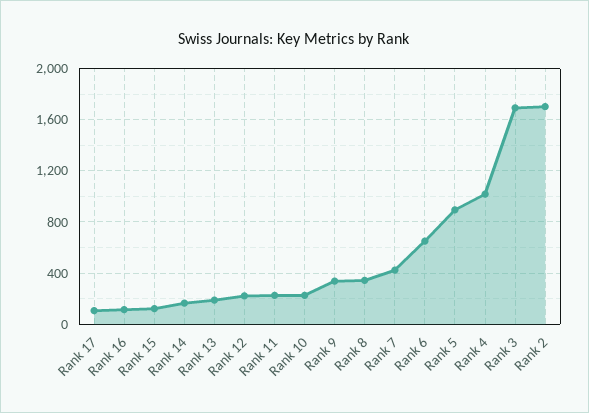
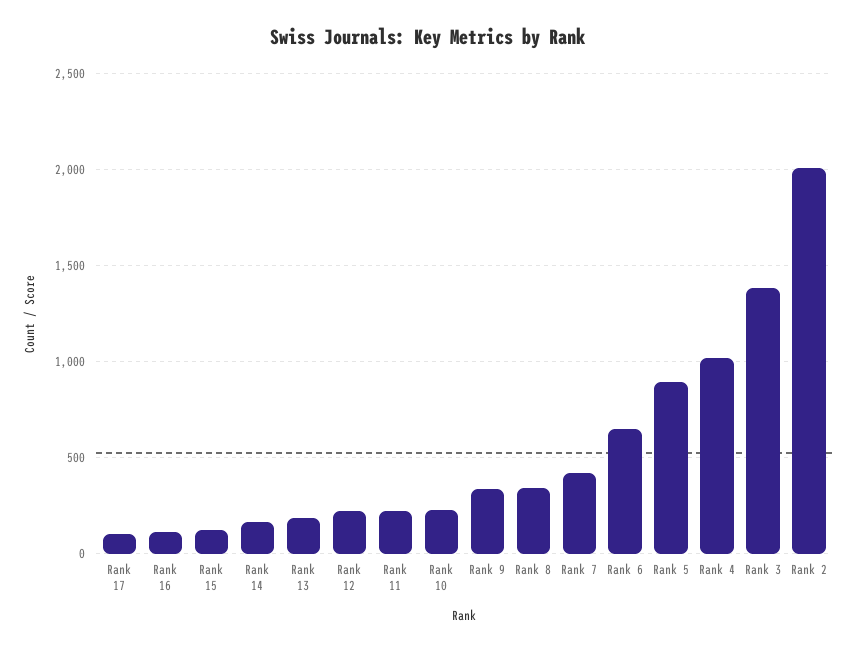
Rank 3: 1700 -> 1400
Rank 2: 1700 -> 2000

